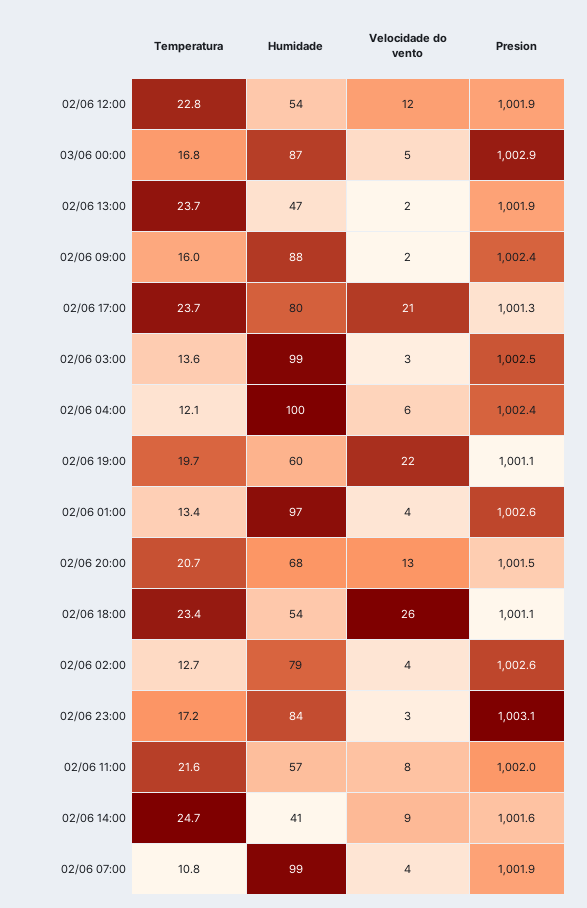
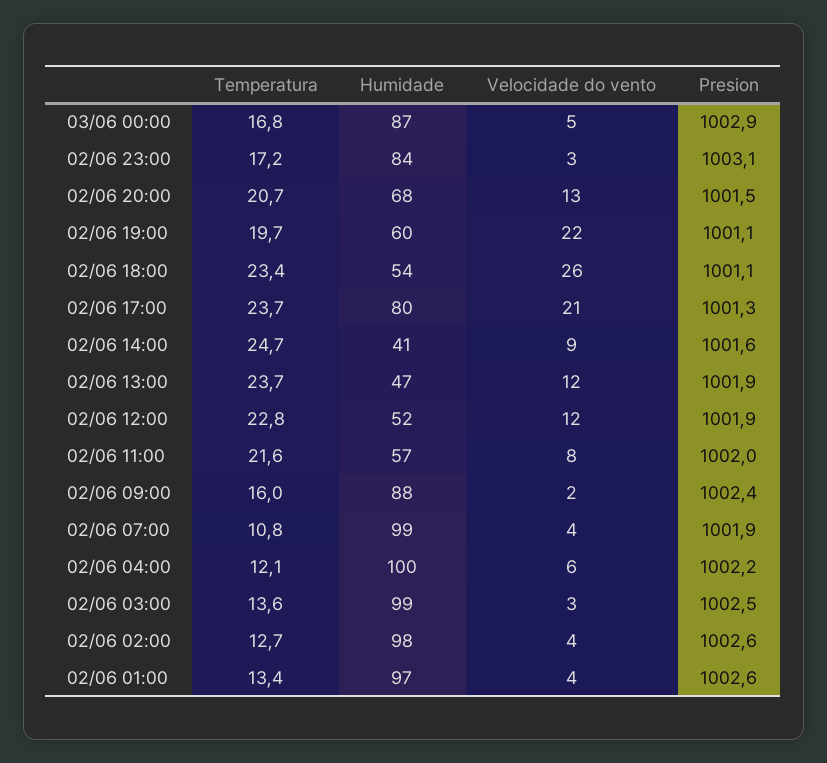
Humidade, 02/06 12:00: 54 -> 52
Velocidade do vento, 02/06 13:00: 2 -> 12
Presion, 02/06 04:00: 1002.4 -> 1002.2
Humidade, 02/06 02:00: 79 -> 98

